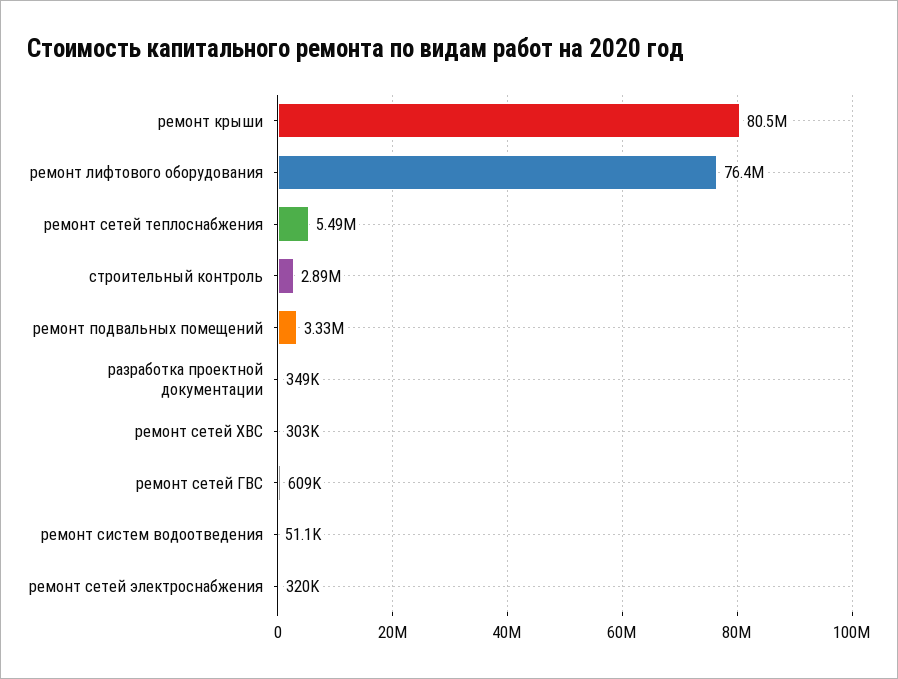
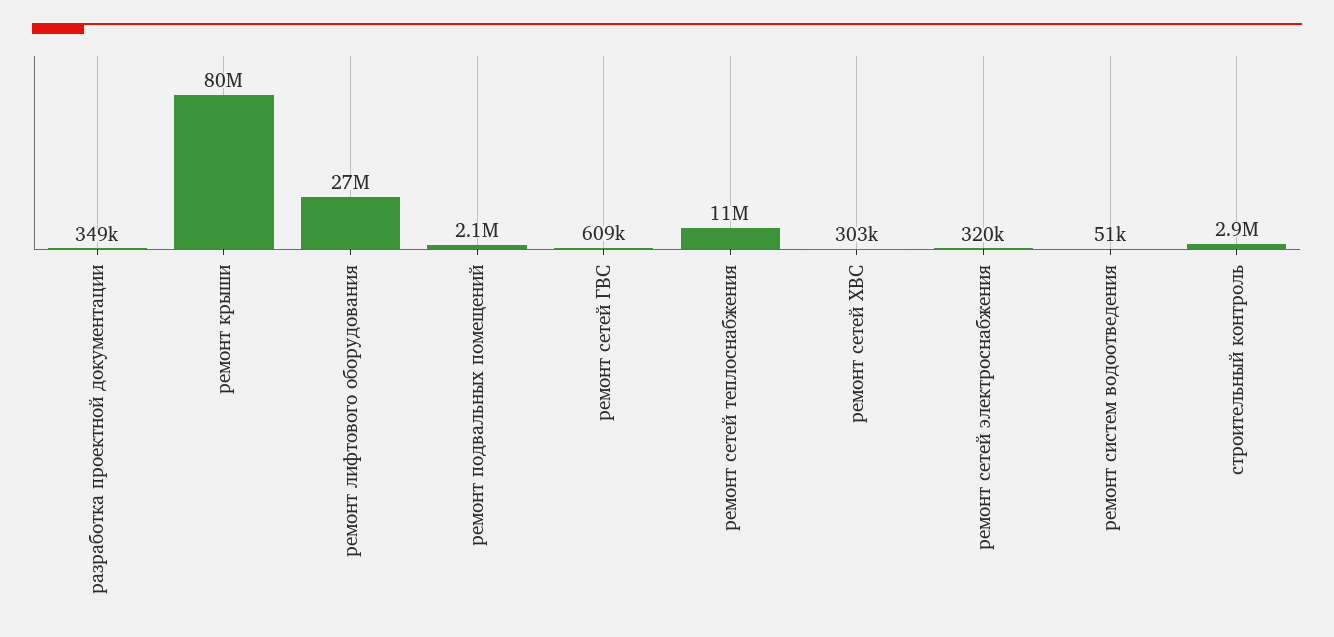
ремонт лифтового оборудования: 76400000 -> 27000000
ремонт сетей теплоснабжения: 5490000 -> 11000000
ремонт подвальных помещений: 3330000 -> 2100000

